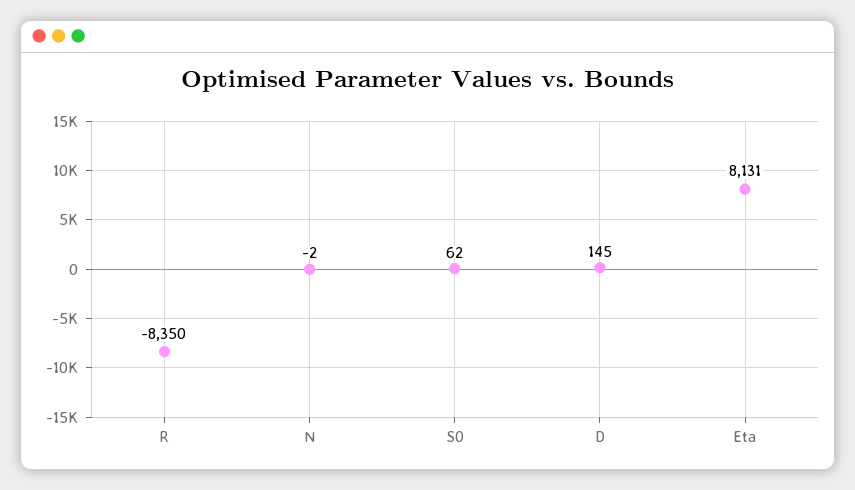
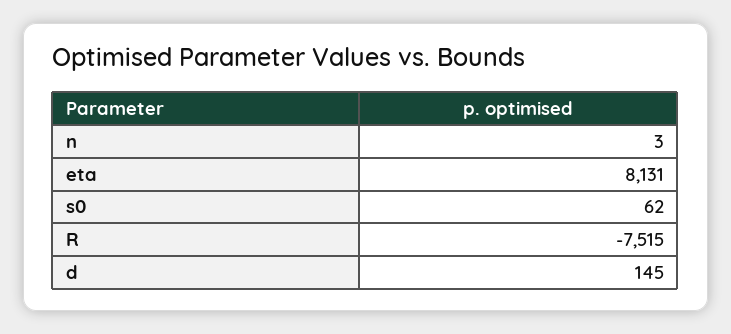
R: -8350 -> -7515
N: -2 -> 3

